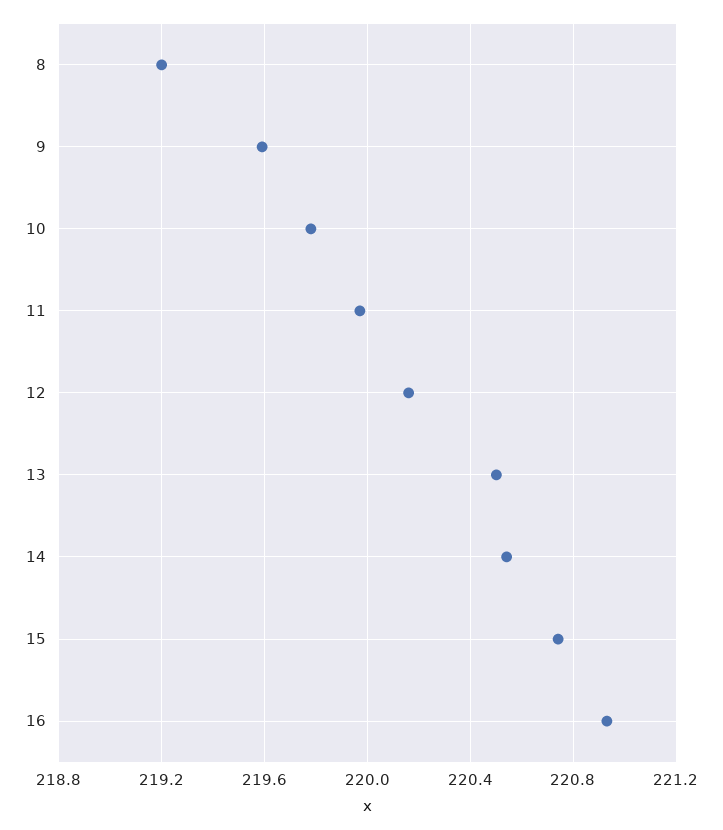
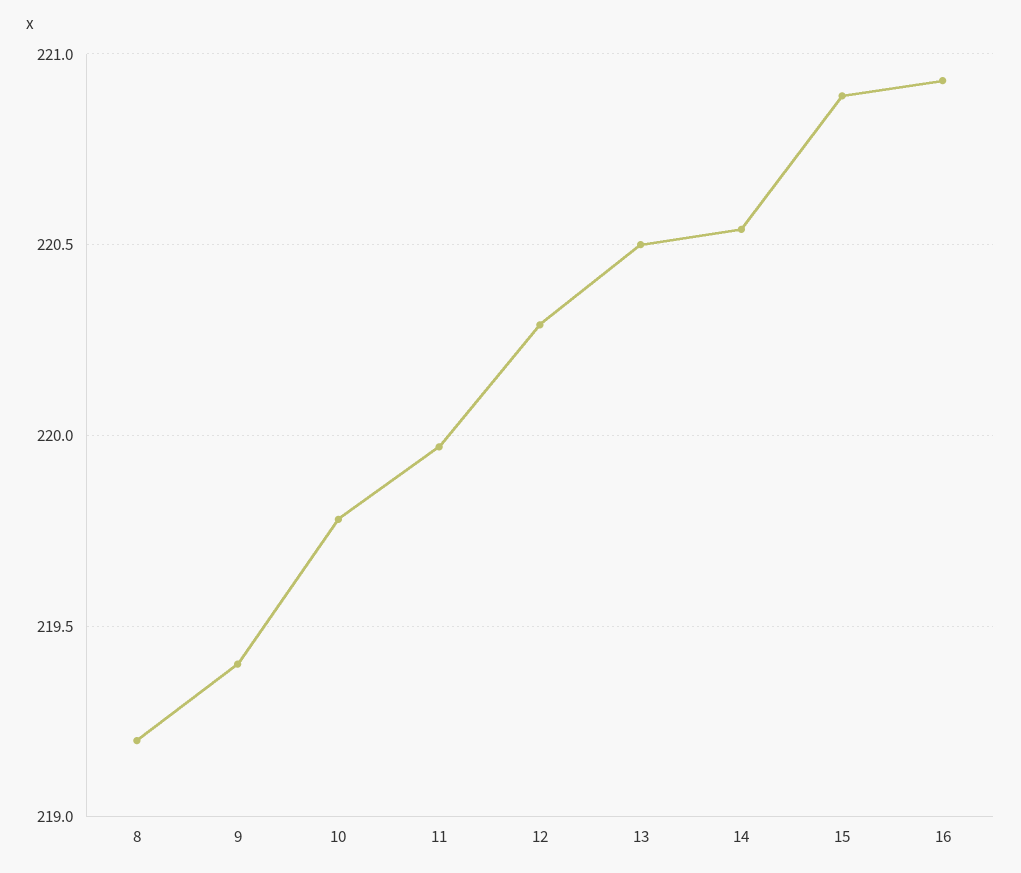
9: 219.6 -> 219.4
12: 220.15 -> 220.3
15: 220.75 -> 220.9

